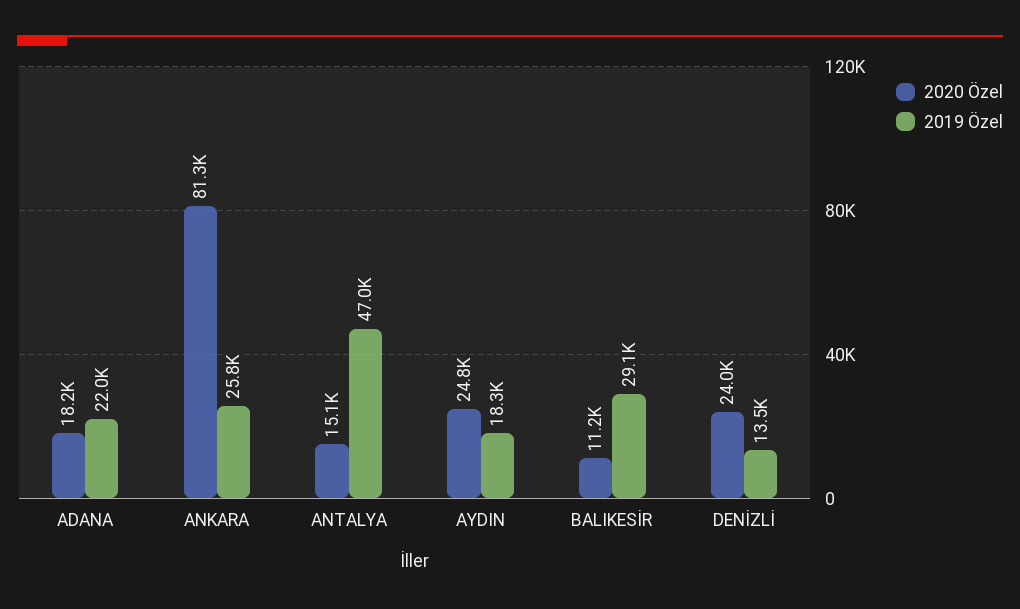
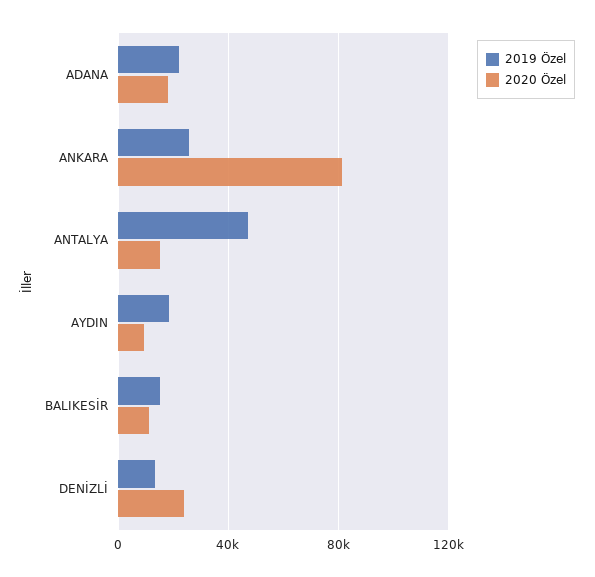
2020 Özel, AYDIN: 24800 -> 10000
2019 Özel, BALIKESİR: 29100 -> 15000

